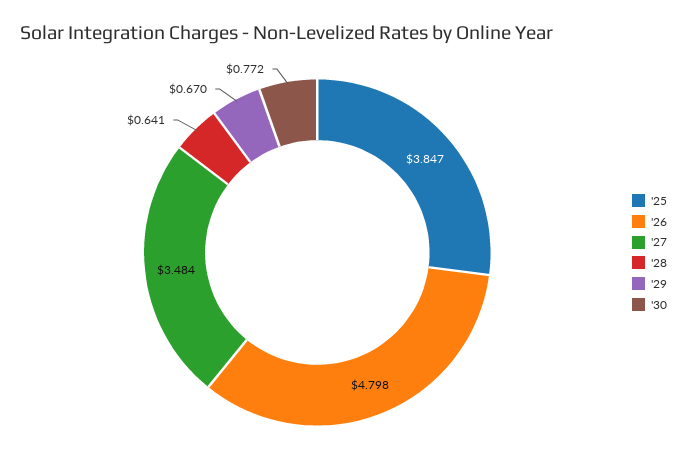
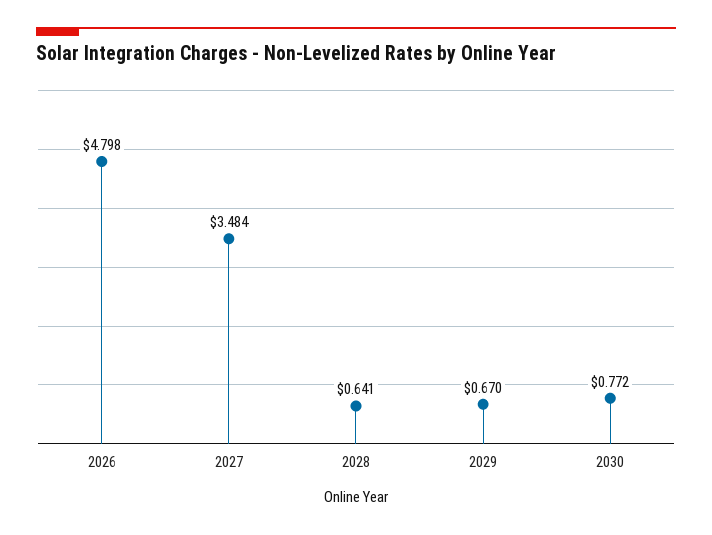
'25: 3.847 -> none

